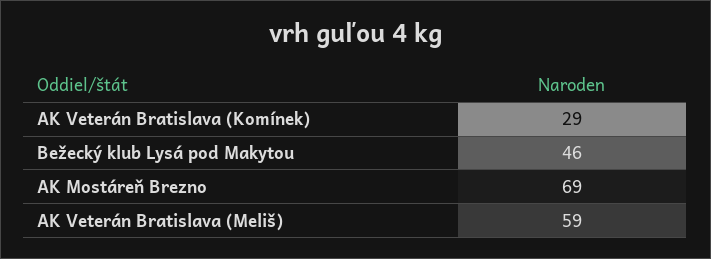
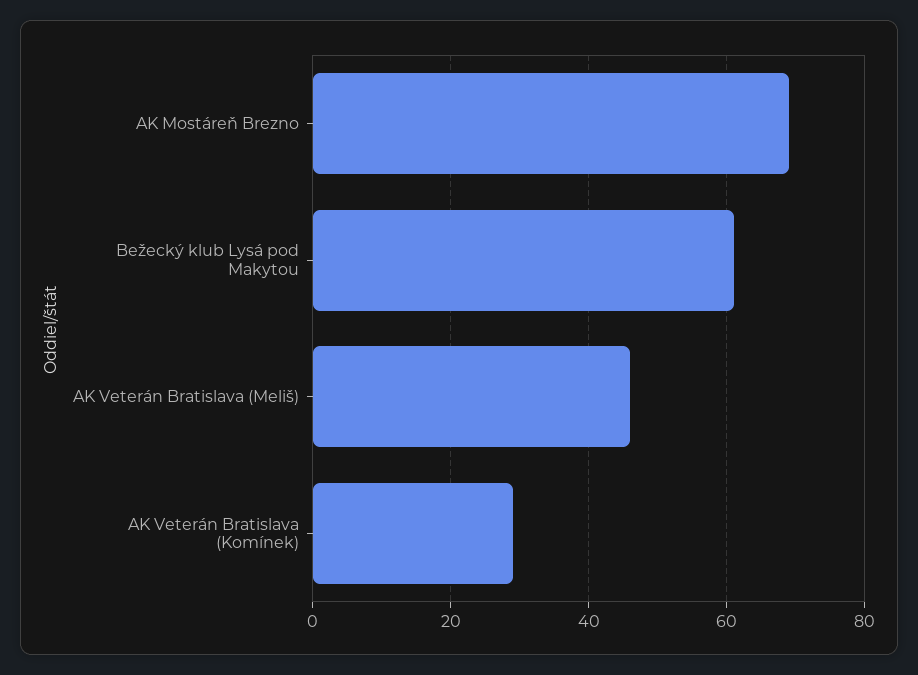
Bežecký klub Lysá pod Makytou: 46 -> 60
AK Veterán Bratislava (Meliš): 59 -> 45

